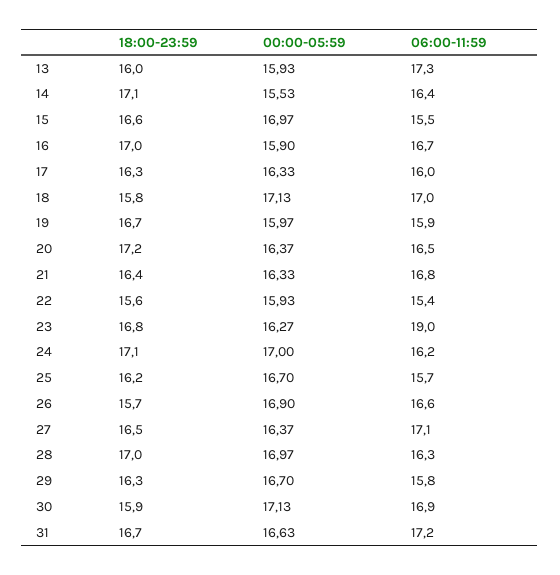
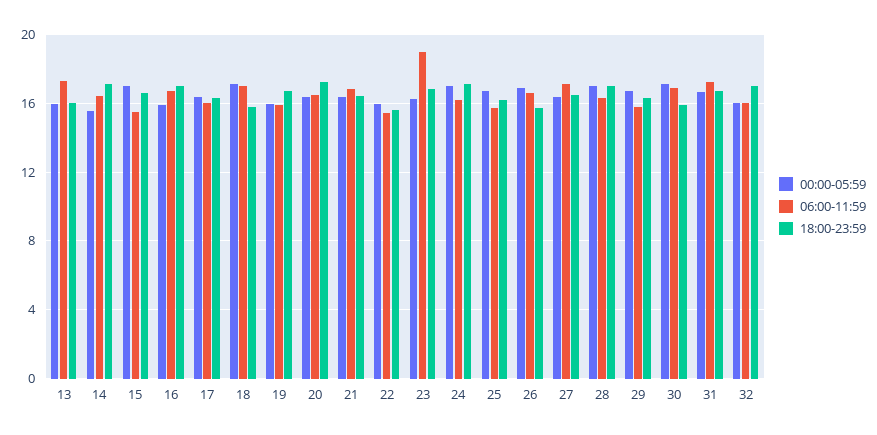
00:00-05:59, 32: none -> 16
06:00-11:59, 32: none -> 16
18:00-23:59, 32: none -> 17

